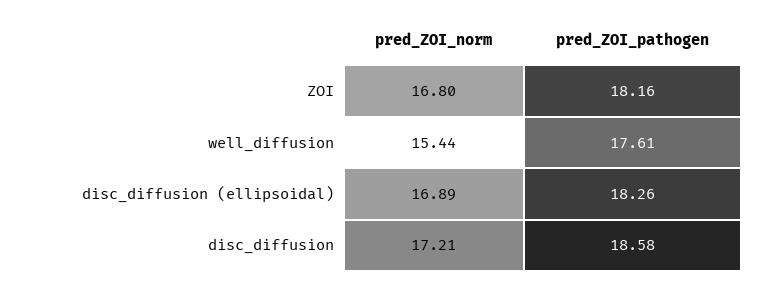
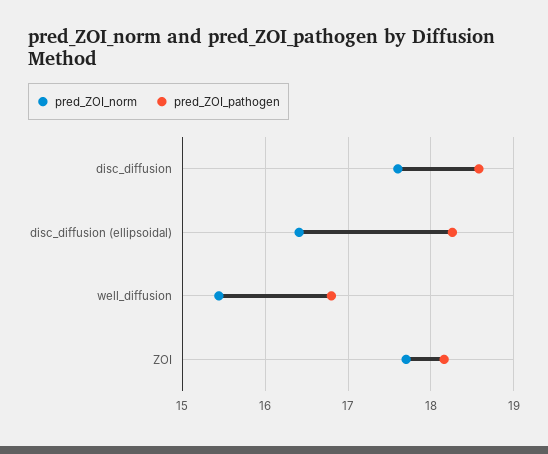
pred_ZOI_norm, ZOI: 16.8 -> 17.7
pred_ZOI_pathogen, well_diffusion: 17.61 -> 16.8
pred_ZOI_norm, disc_diffusion (ellipsoidal): 16.89 -> 16.4
pred_ZOI_norm, disc_diffusion: 17.21 -> 17.6

